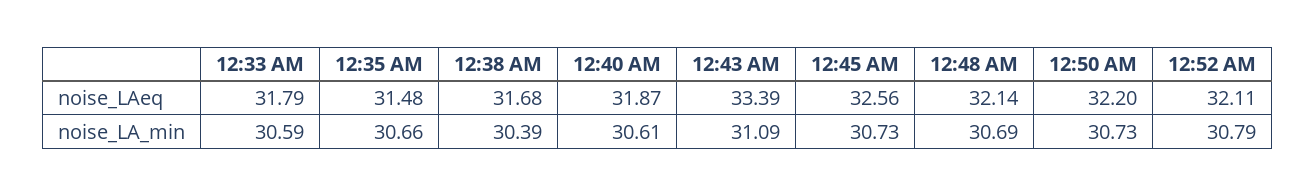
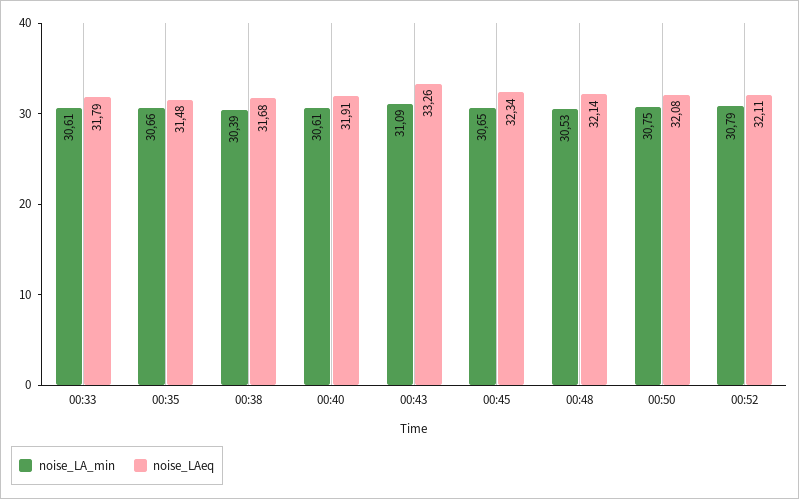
noise_LAeq, 12:40 AM: 31.87 -> 31.91
noise_LAeq, 12:43 AM: 33.39 -> 33.26
noise_LAeq, 12:45 AM: 32.56 -> 32.34
noise_LAeq, 12:50 AM: 32.2 -> 32.08
noise_LA_min, 12:33 AM: 30.59 -> 30.61
noise_LA_min, 12:45 AM: 30.73 -> 30.65
noise_LA_min, 12:48 AM: 30.69 -> 30.53
noise_LA_min, 12:50 AM: 30.73 -> 30.75

